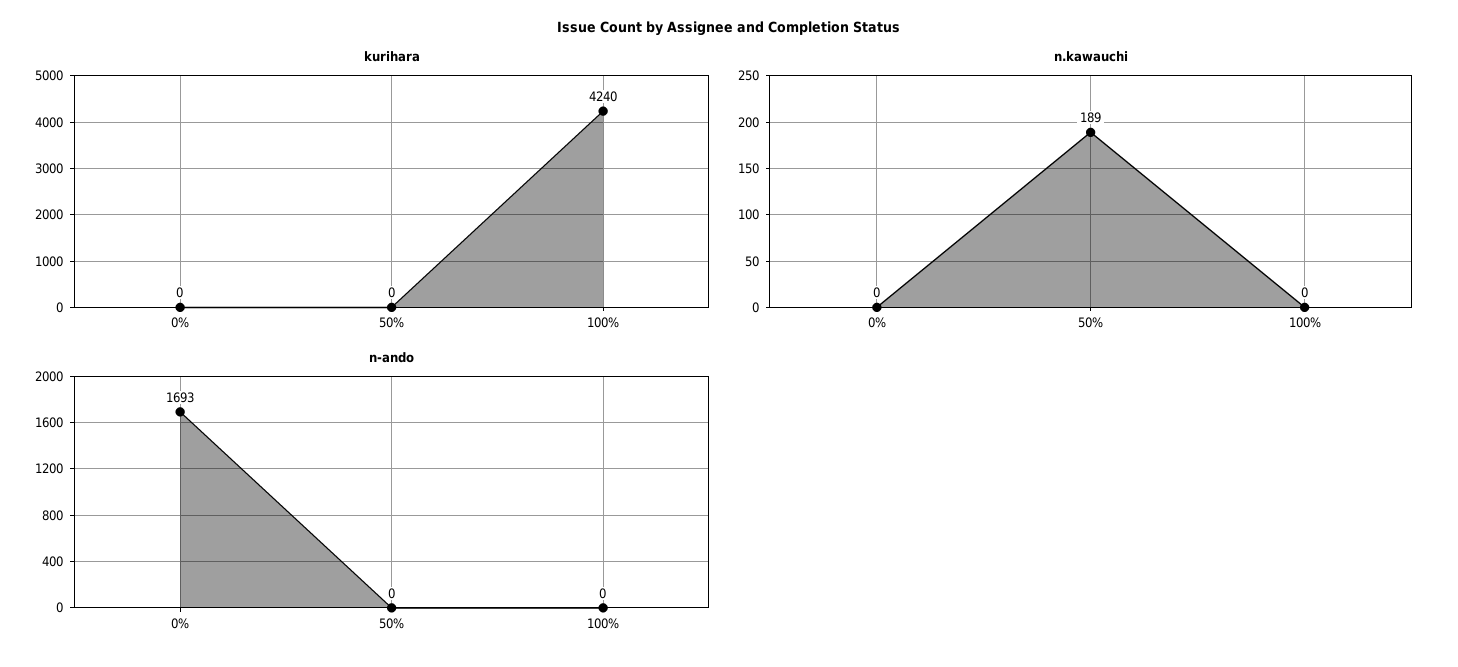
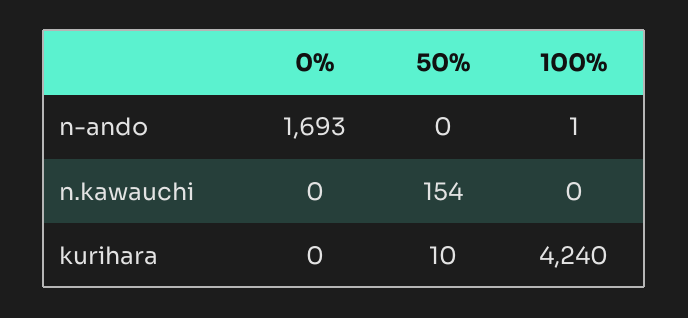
kurihara, 50%: 0 -> 10
n.kawauchi, 50%: 189 -> 154
n-ando, 100%: 0 -> 1

